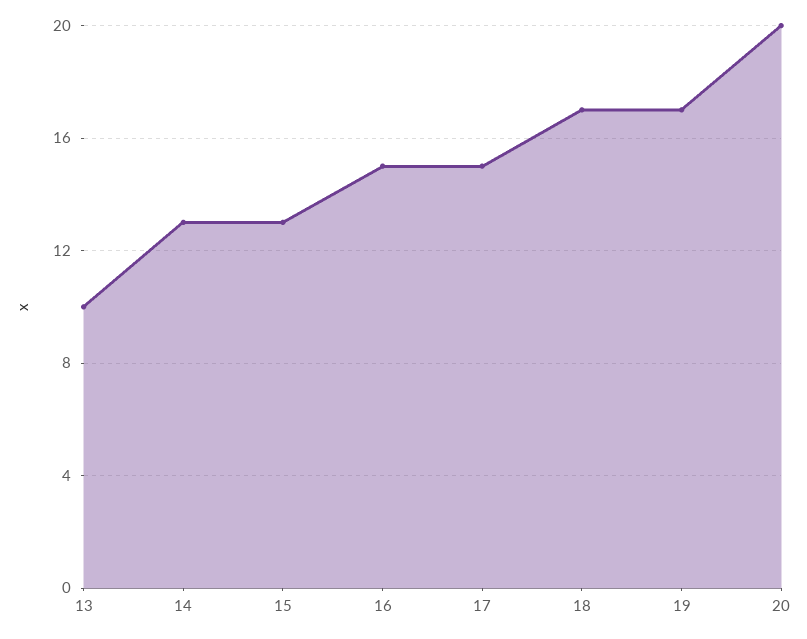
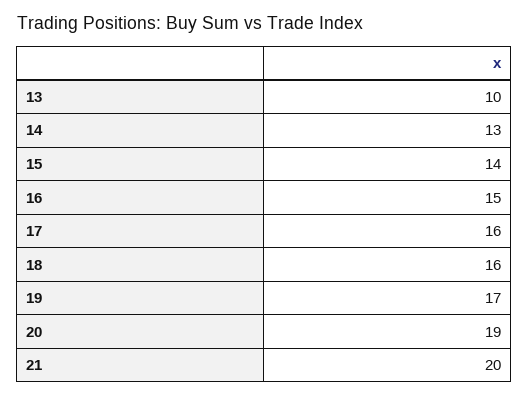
15: 13 -> 14
17: 15 -> 16
18: 17 -> 16
20: 20 -> 19
21: none -> 20

